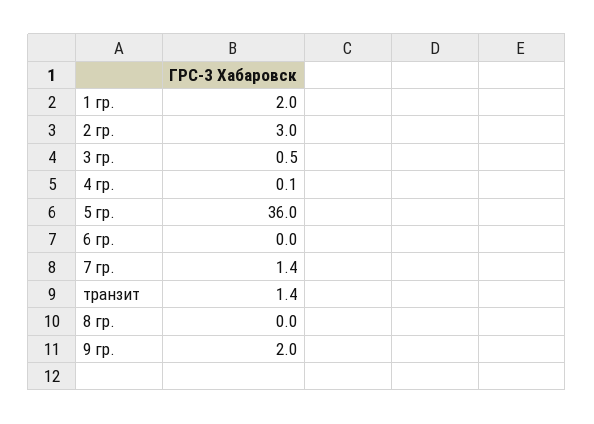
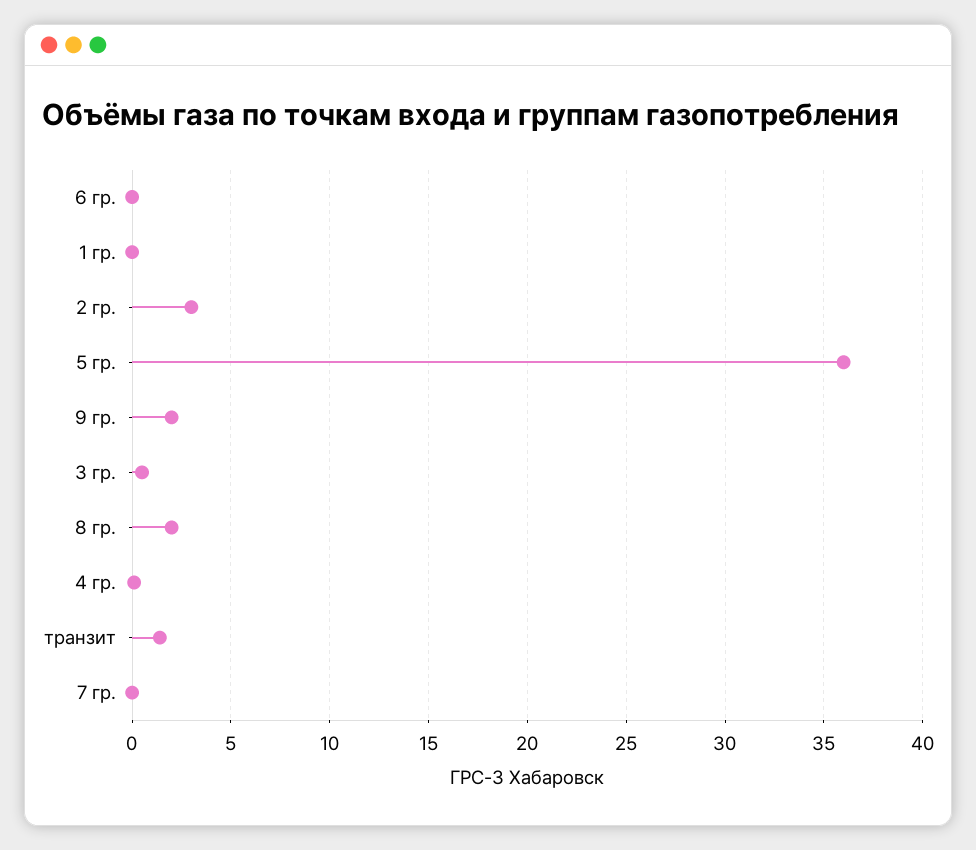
1 гр.: 2 -> 0
7 гр.: 1.4 -> 0
8 гр.: 0 -> 2

